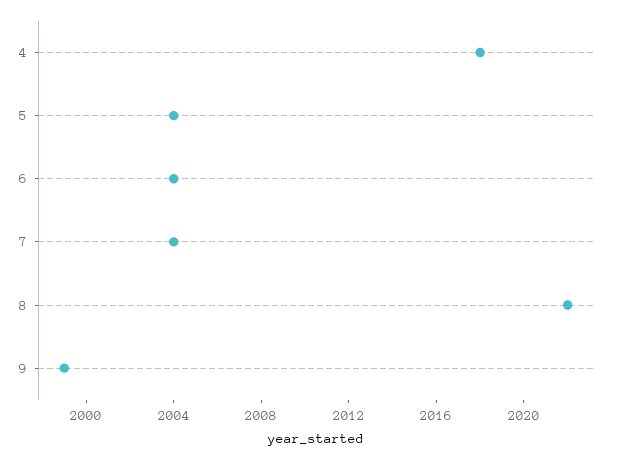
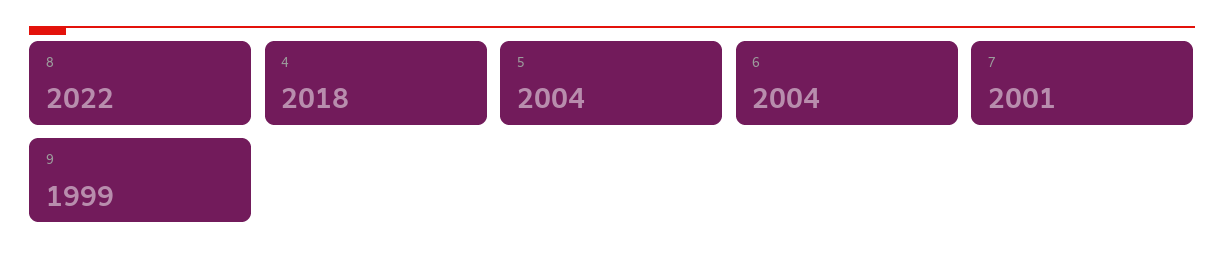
7: 2004 -> 2001

